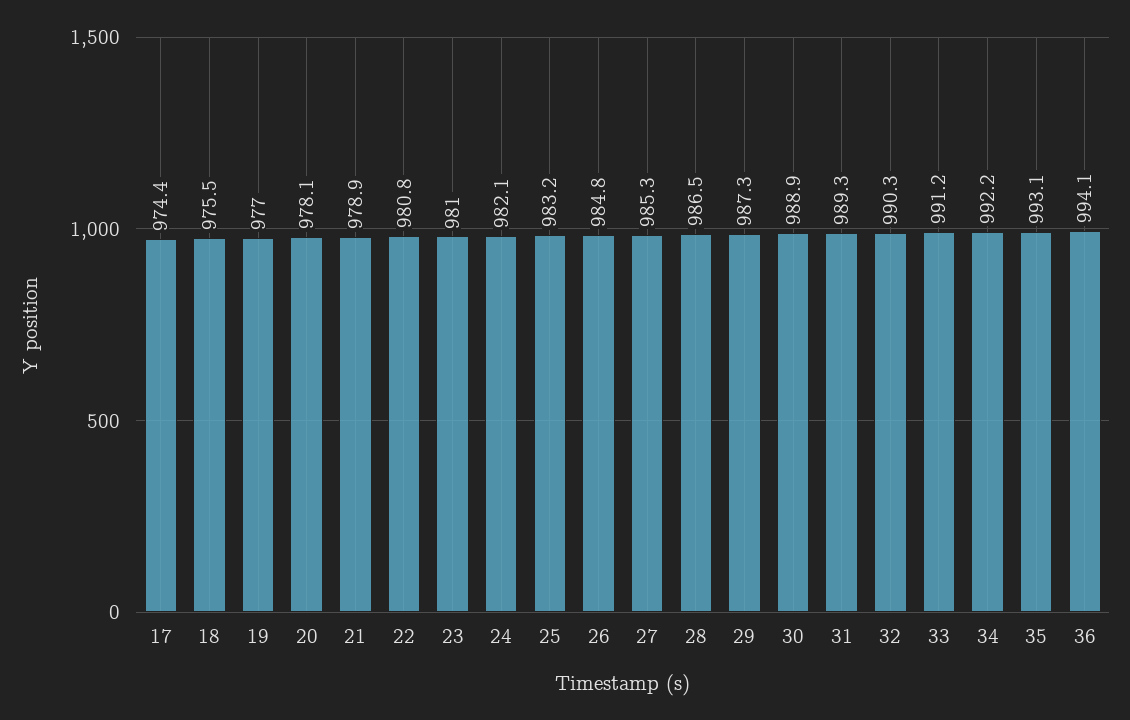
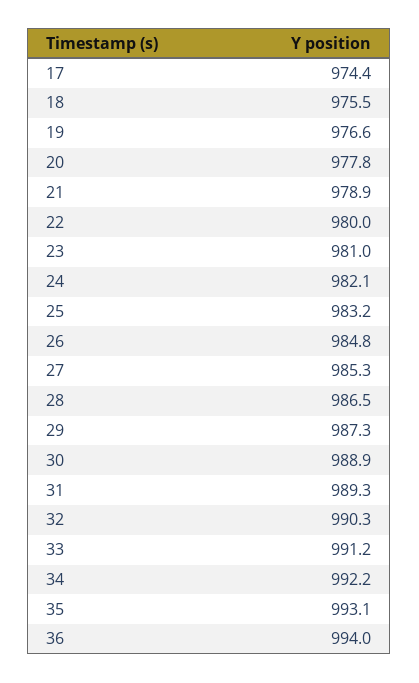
19: 977 -> 976.6
20: 978.1 -> 977.8
22: 980.8 -> 980
36: 994.1 -> 994

